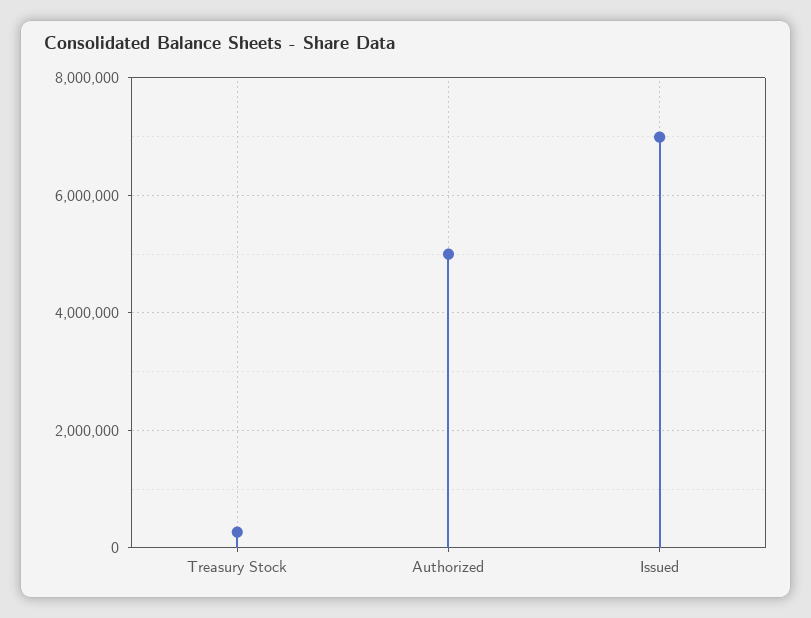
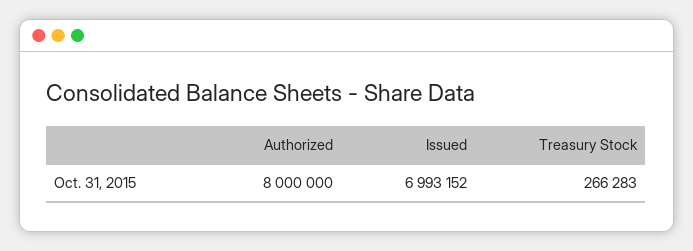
Authorized: 5000000 -> 8000000

